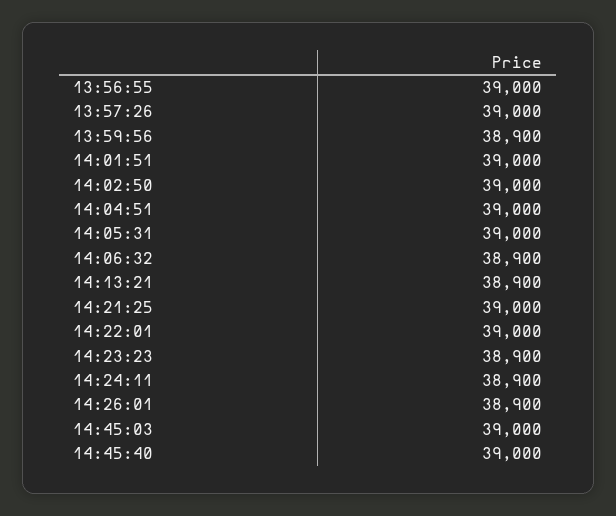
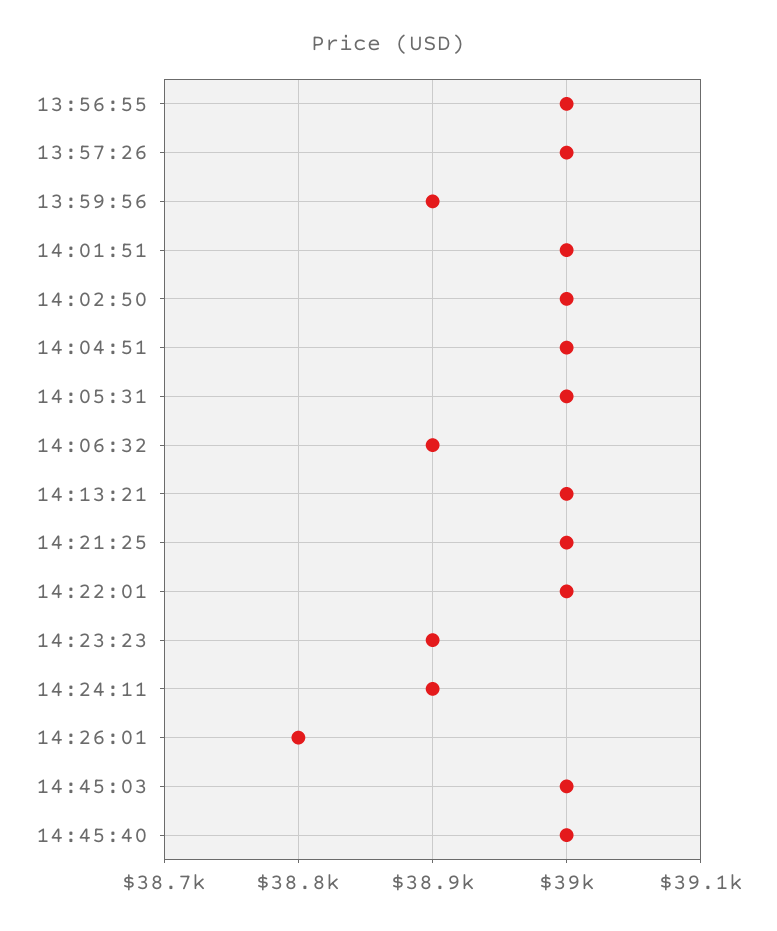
14:13:21: 38900 -> 39000
14:26:01: 38900 -> 38800

